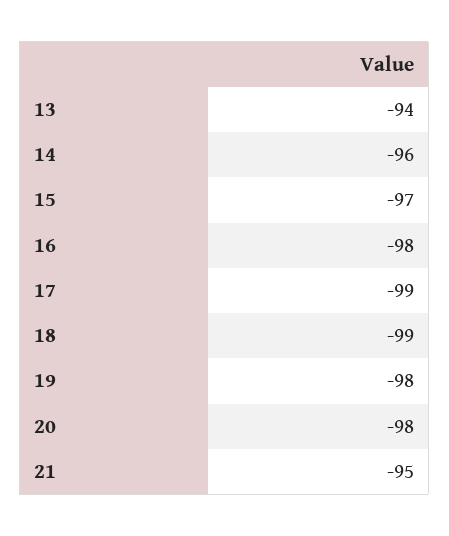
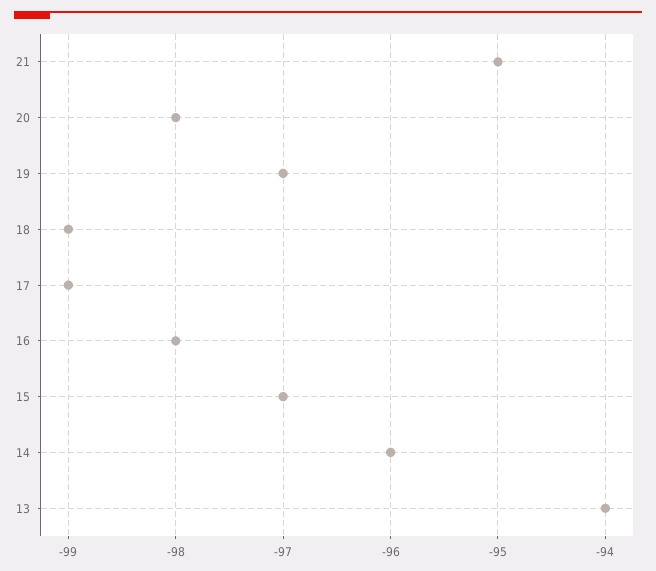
19: -98 -> -97

